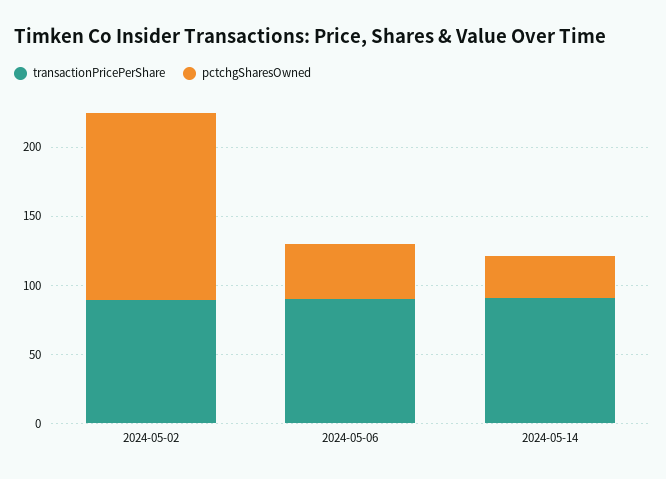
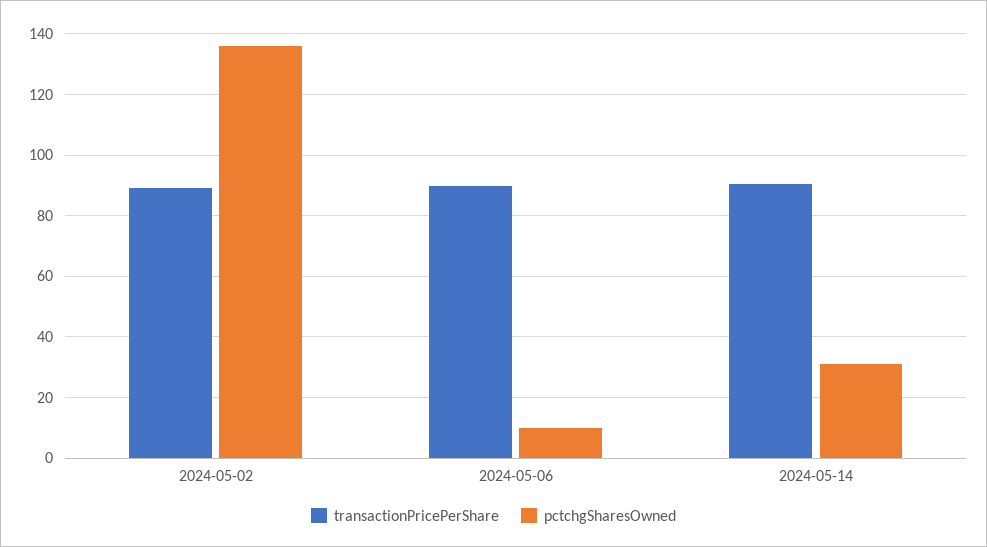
pctchgSharesOwned, 2024-05-06: 40 -> 10

